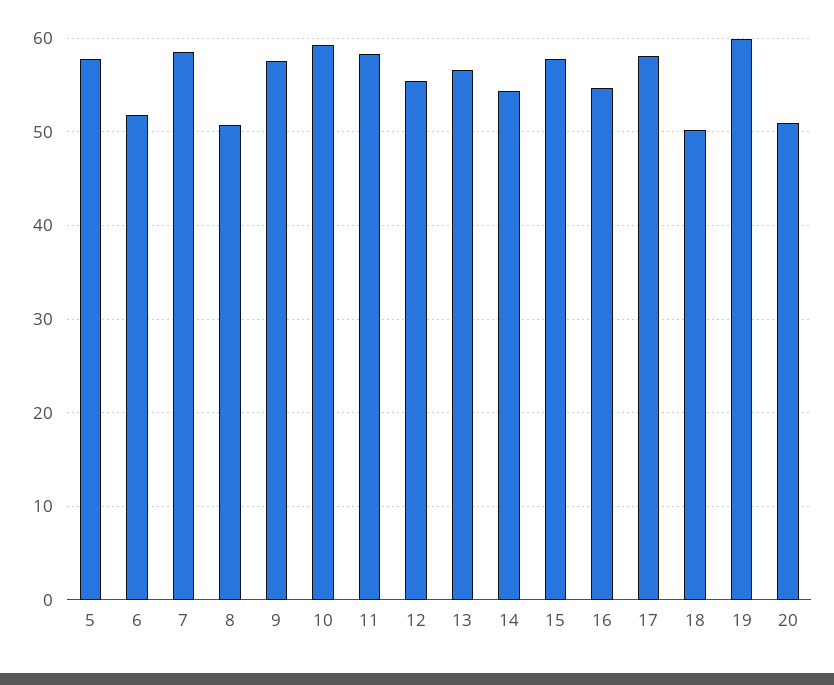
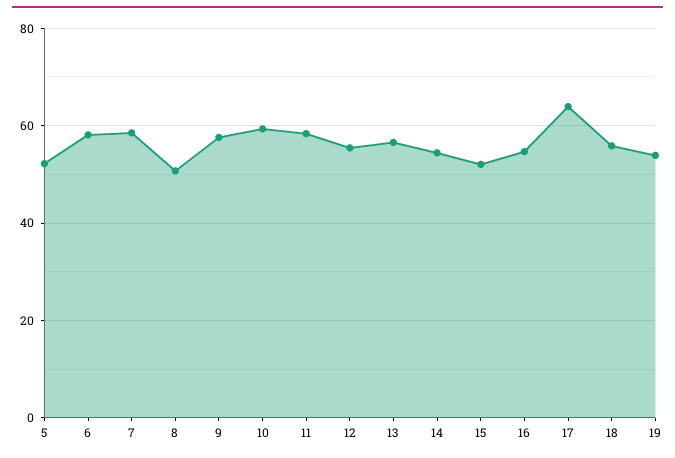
5: 58 -> 52
6: 52 -> 58
15: 58 -> 52
17: 58 -> 64
18: 50 -> 56
19: 60 -> 54
20: 51 -> none

